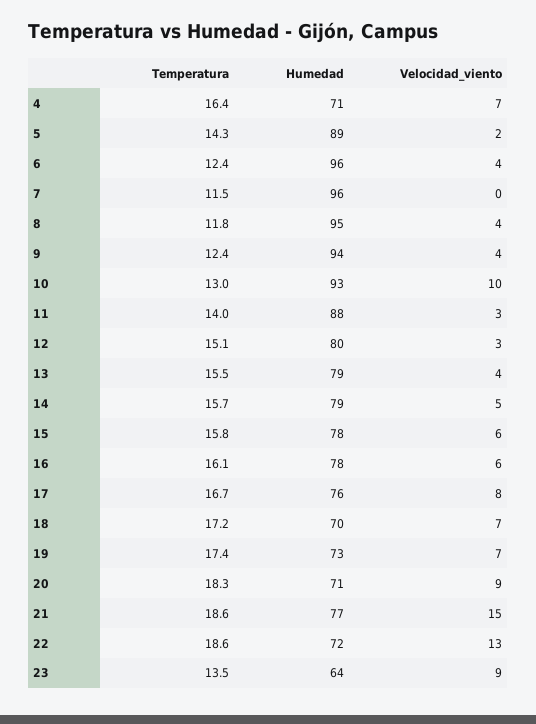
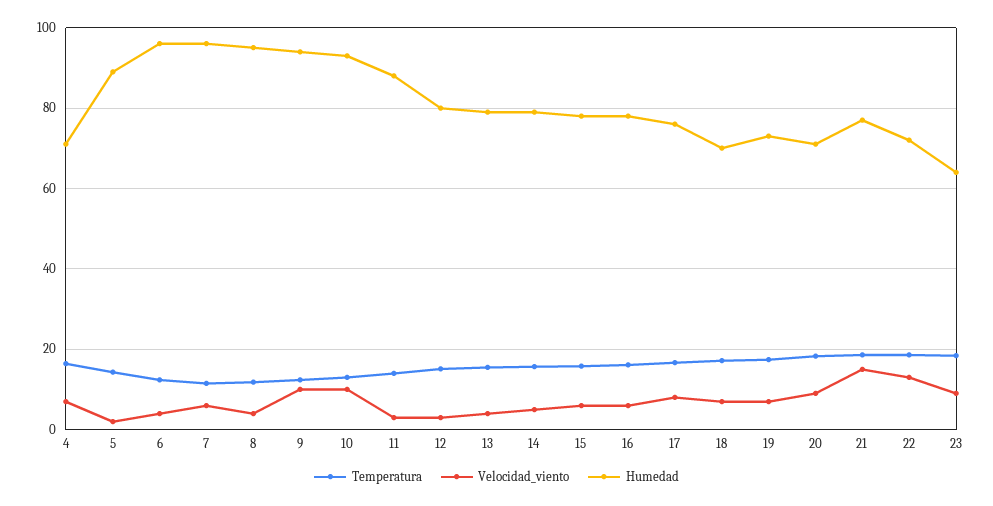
Velocidad_viento, 7: 0 -> 6
Velocidad_viento, 9: 4 -> 10
Temperatura, 23: 13.5 -> 18

